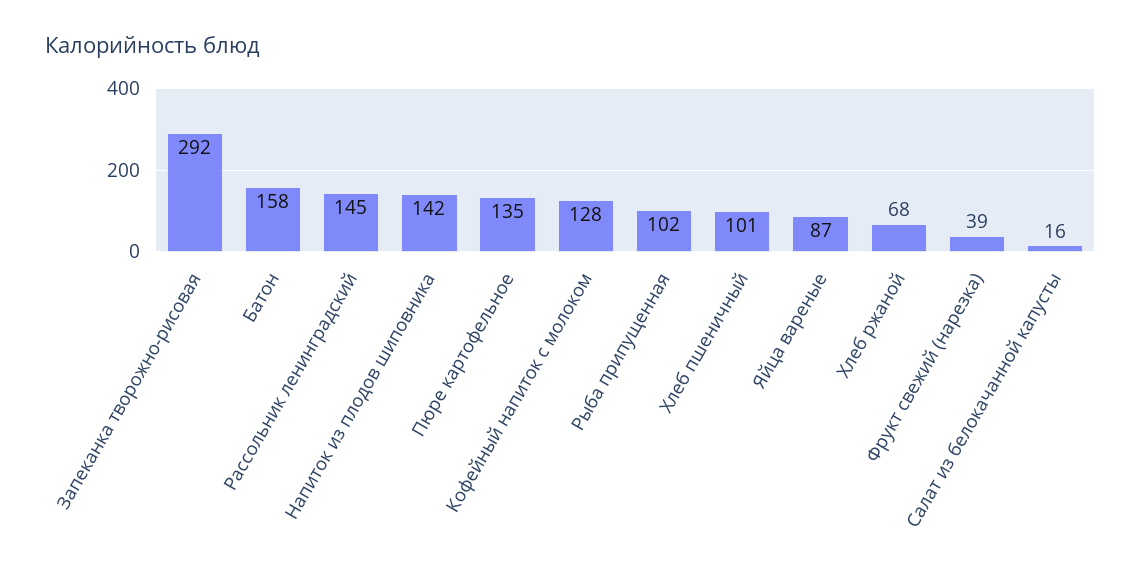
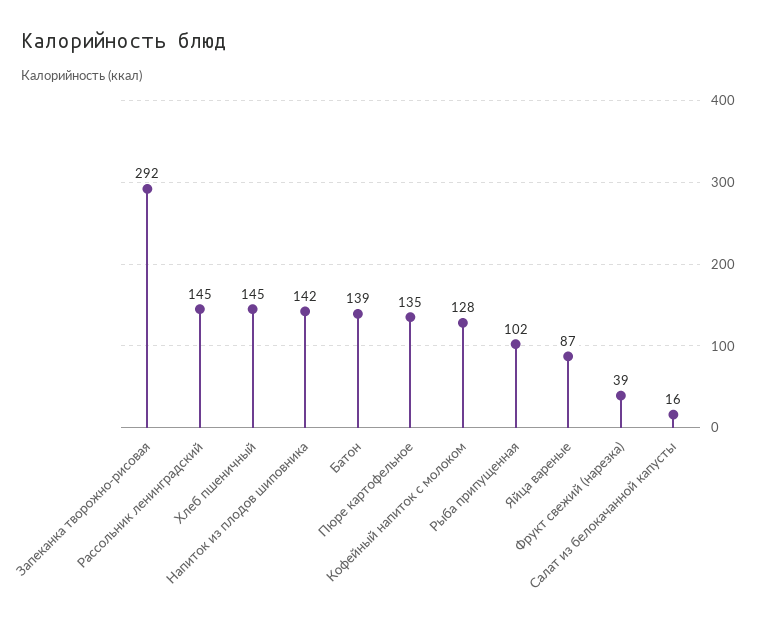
Батон: 158 -> 139
Хлеб пшеничный: 101 -> 145
Хлеб ржаной: 68 -> none

